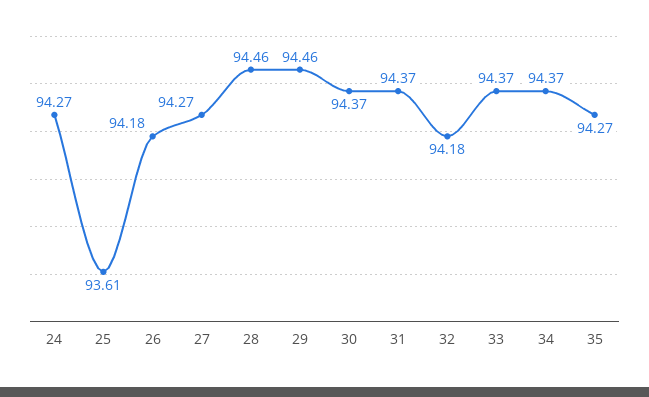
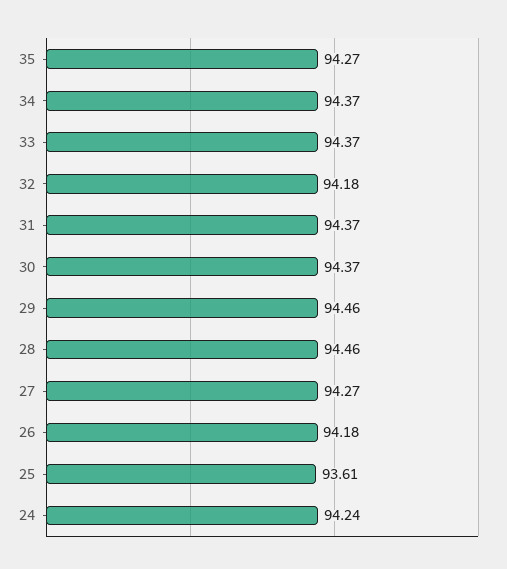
24: 94.27 -> 94.24

